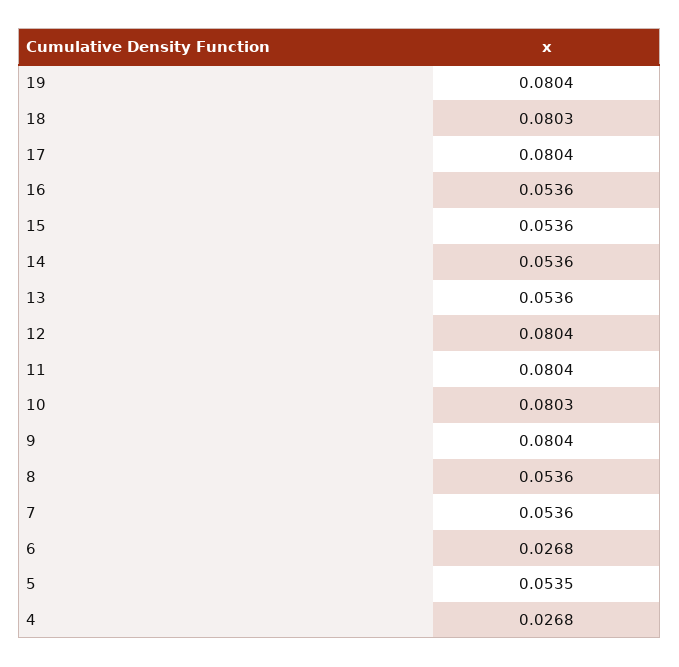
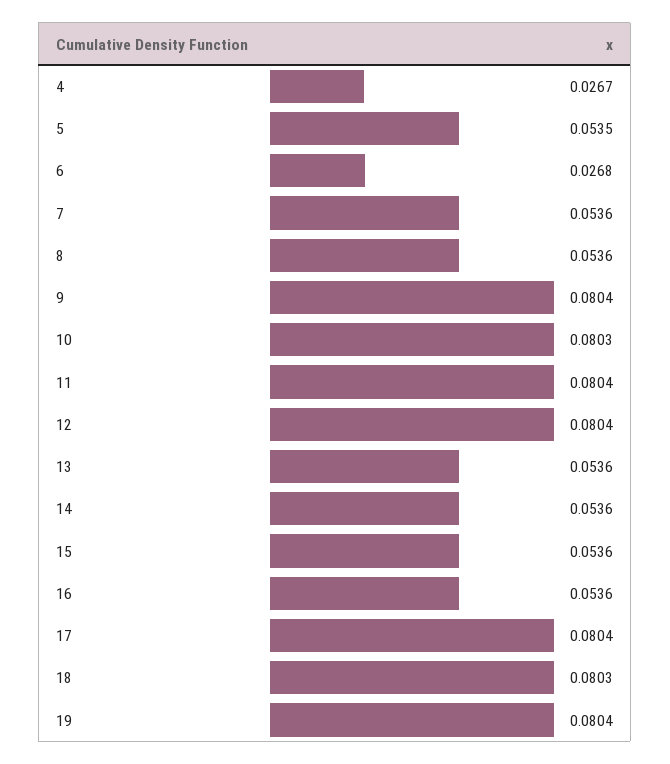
4: 0.0268 -> 0.0267

